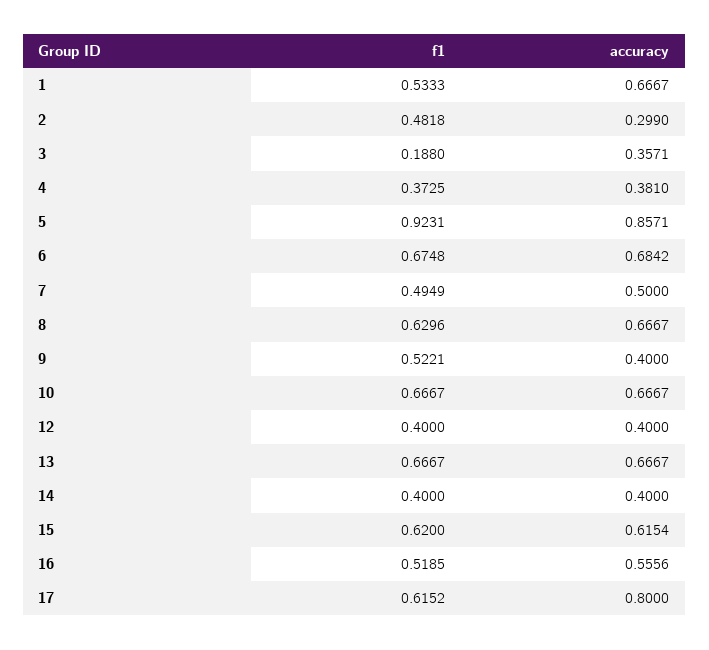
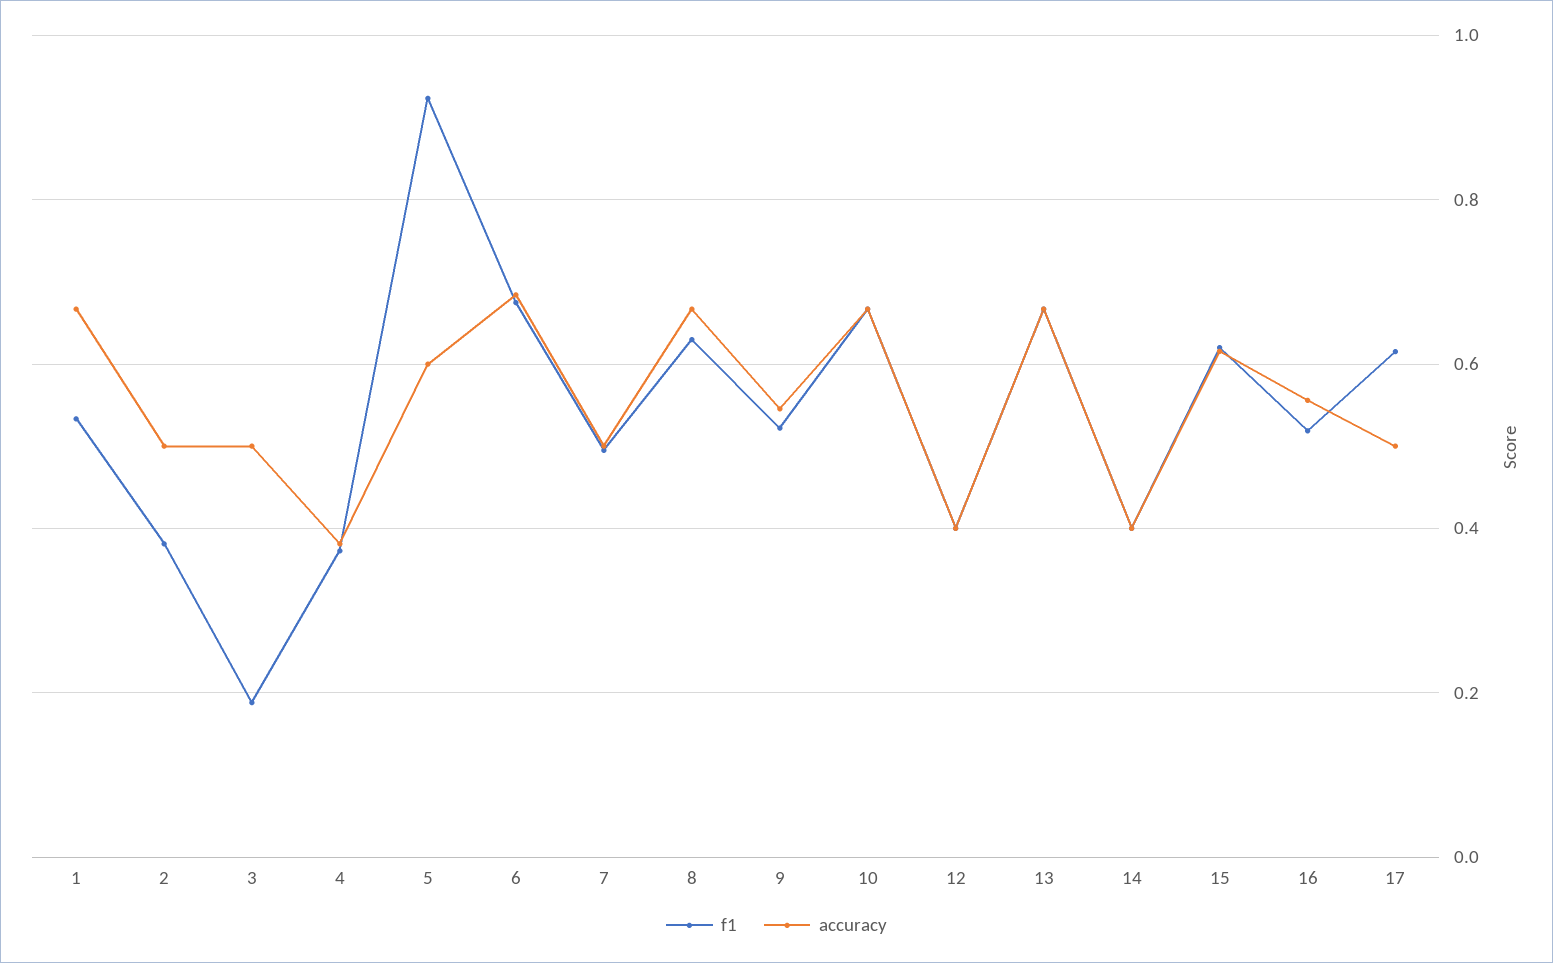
f1, 2: 0.4818 -> 0.38
accuracy, 2: 0.299 -> 0.5
accuracy, 3: 0.3571 -> 0.5
accuracy, 5: 0.8571 -> 0.6
accuracy, 9: 0.4 -> 0.54
accuracy, 17: 0.8 -> 0.5

